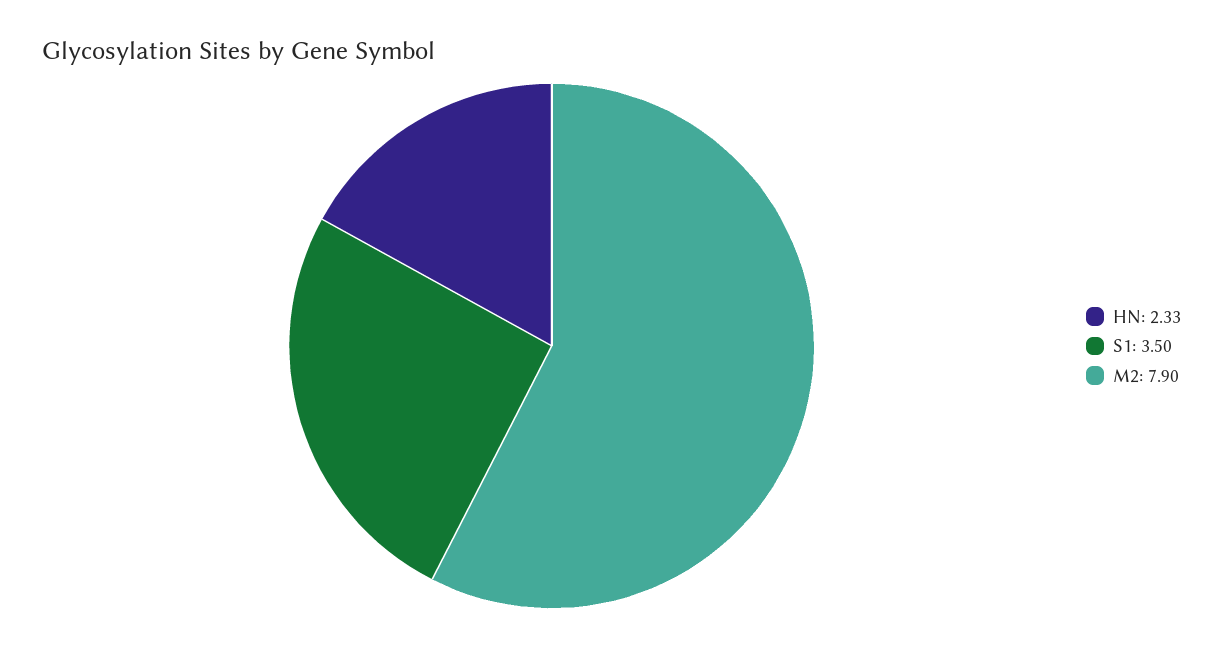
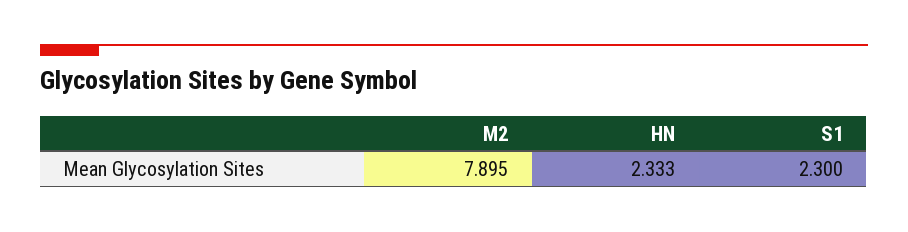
S1: 3.5 -> 2.3

